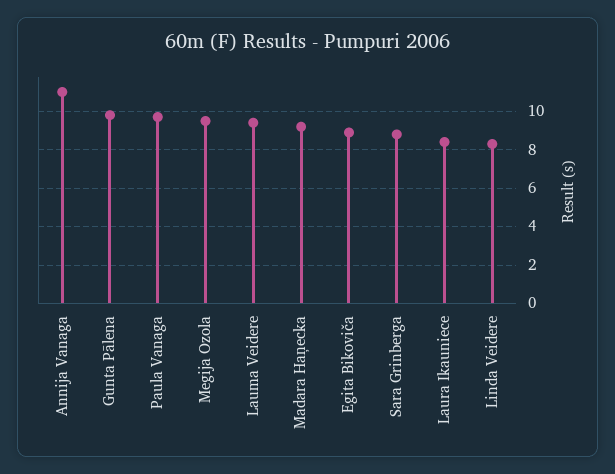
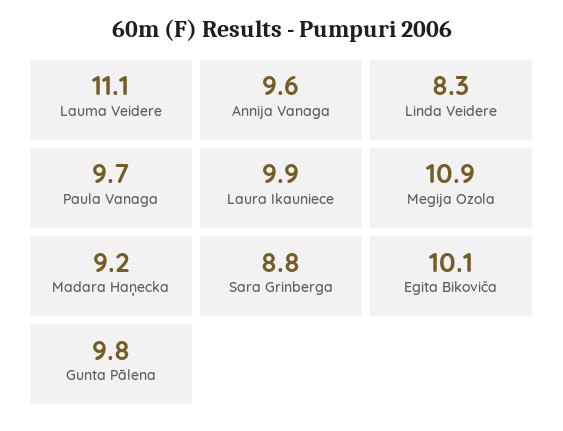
Annija Vanaga: 11 -> 9.6
Megija Ozola: 9.5 -> 10.9
Lauma Veidere: 9.5 -> 11.1
Egita Bikoviča: 9 -> 10.1
Laura Ikauniece: 8.5 -> 9.9

